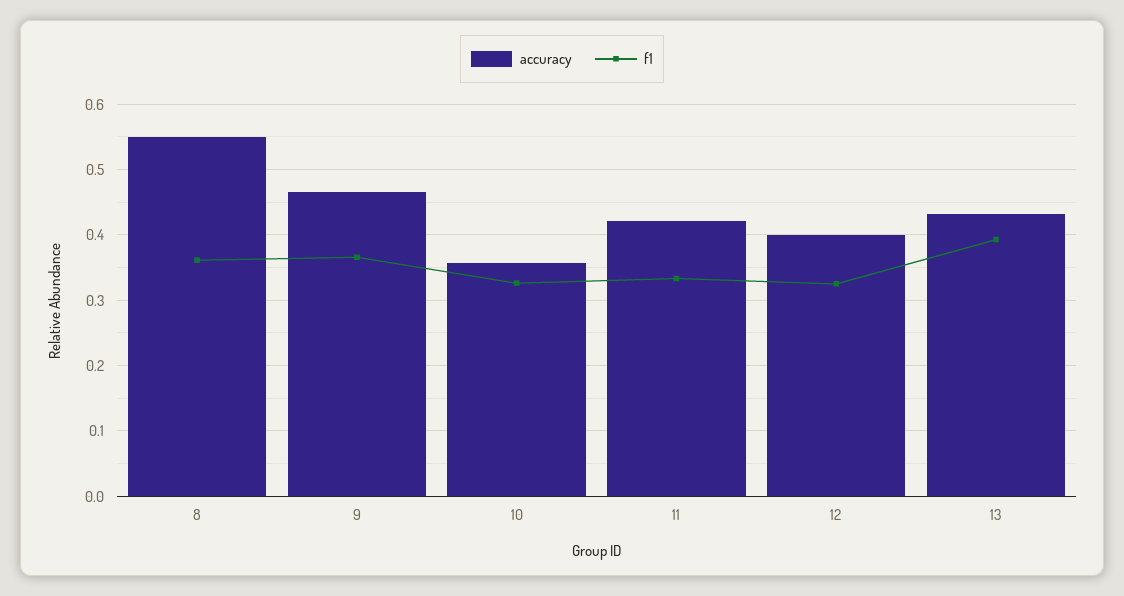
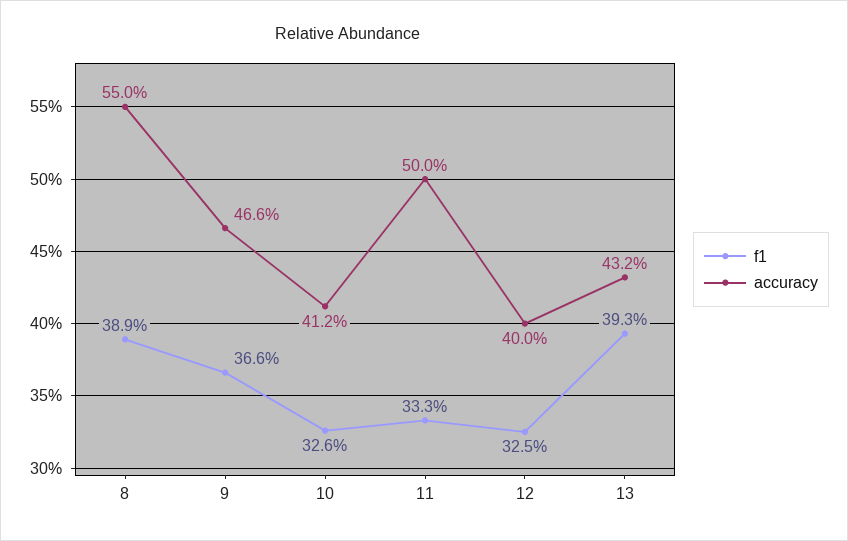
f1, 8: 0.36 -> 0.389
accuracy, 10: 0.36 -> 0.412
accuracy, 11: 0.42 -> 0.5

